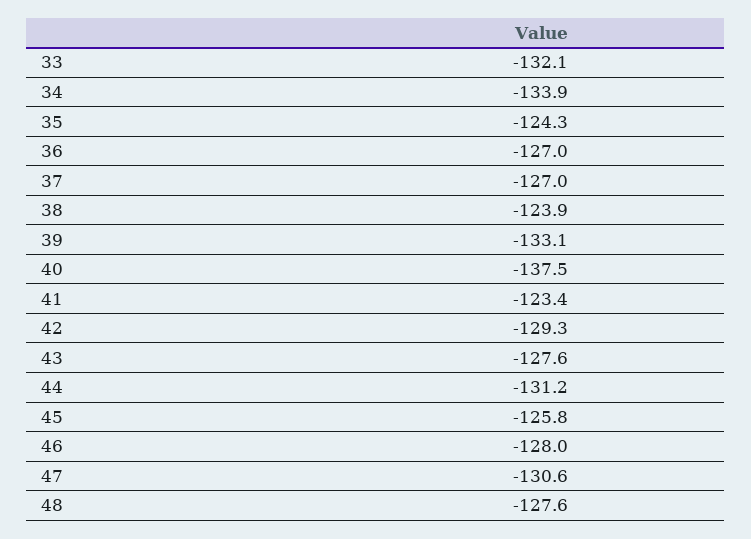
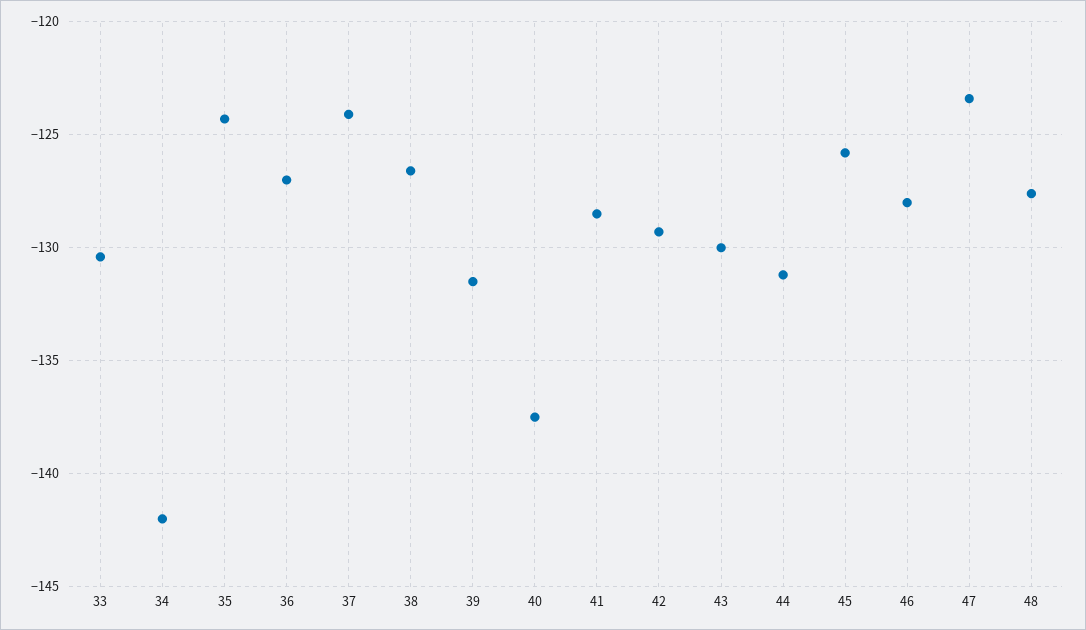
33: -132.1 -> -130.5
34: -133.9 -> -142
37: -127 -> -124
38: -123.9 -> -126.5
39: -133.1 -> -131.5
41: -123.4 -> -128.5
43: -127.6 -> -130
47: -130.6 -> -123.5

